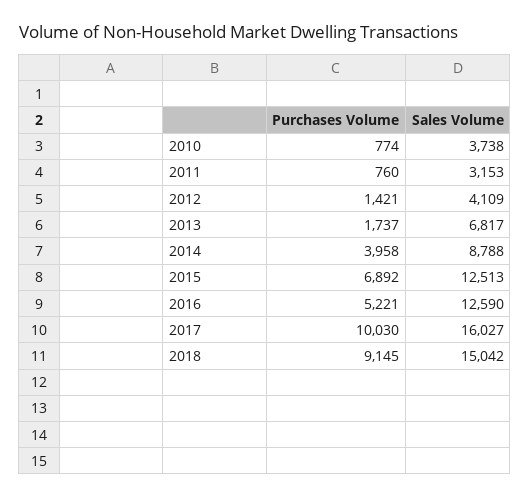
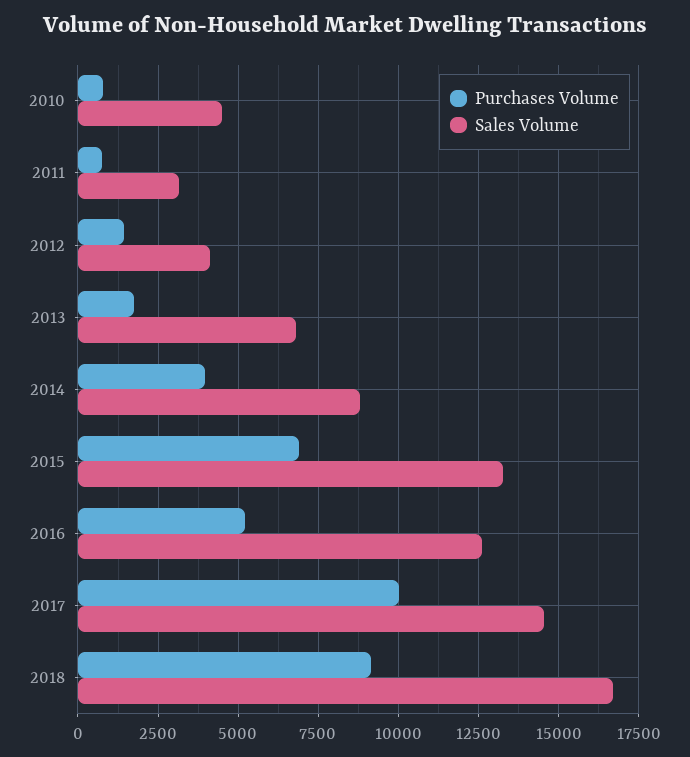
Sales Volume, 2010: 3738 -> 4500
Sales Volume, 2015: 12513 -> 13250
Sales Volume, 2017: 16027 -> 14500
Sales Volume, 2018: 15042 -> 16750

